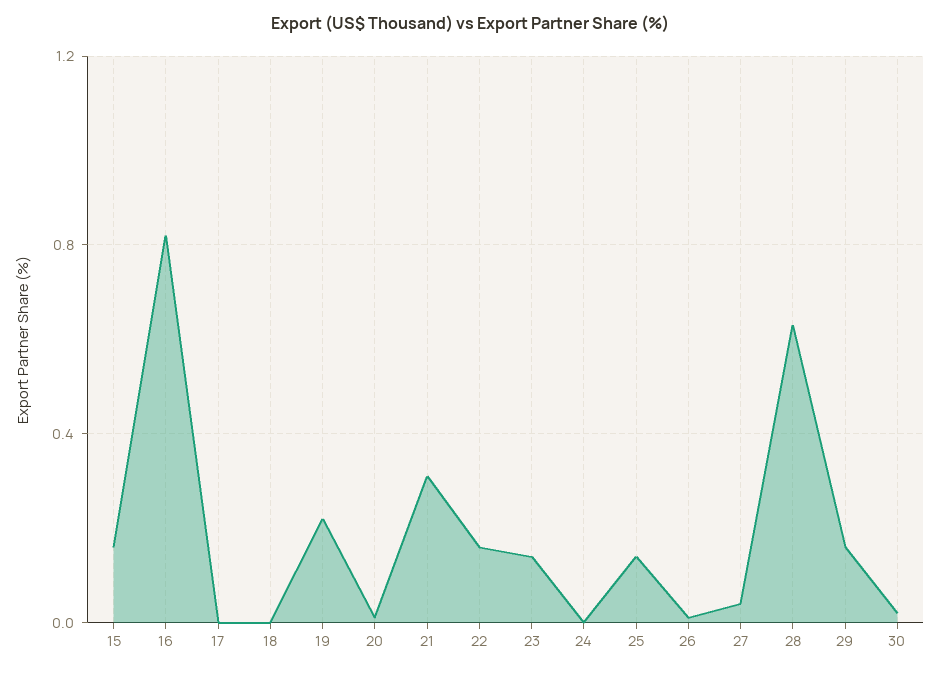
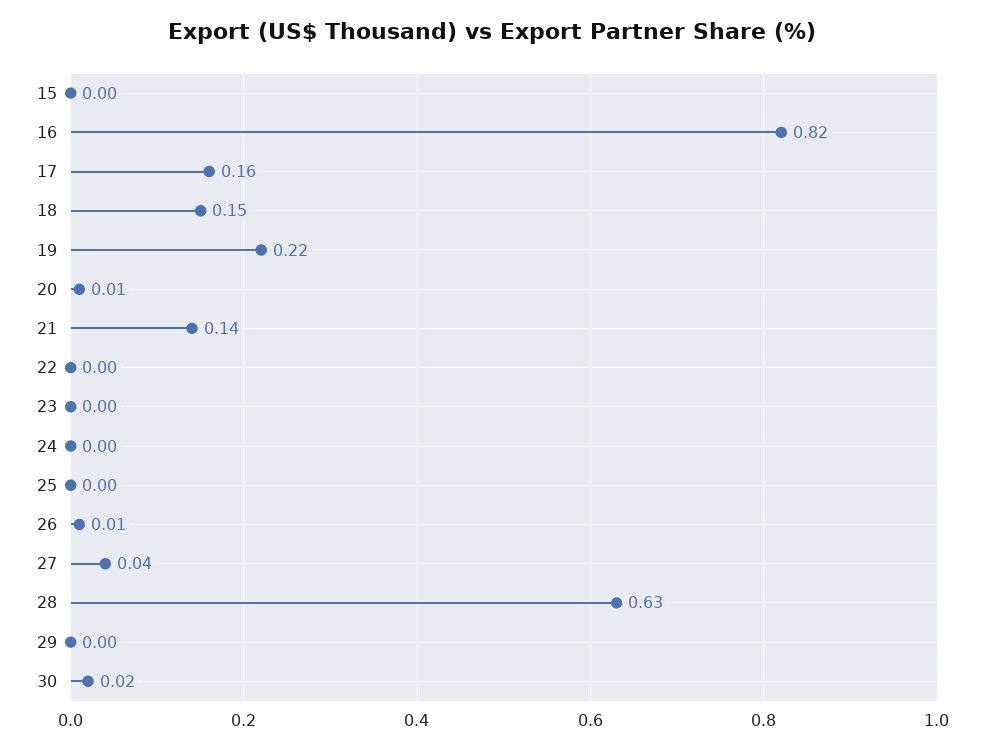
15: 0.15 -> 0
17: 0 -> 0.16
18: 0 -> 0.15
21: 0.3 -> 0.14
22: 0.15 -> 0
23: 0.15 -> 0
25: 0.15 -> 0
29: 0.15 -> 0

